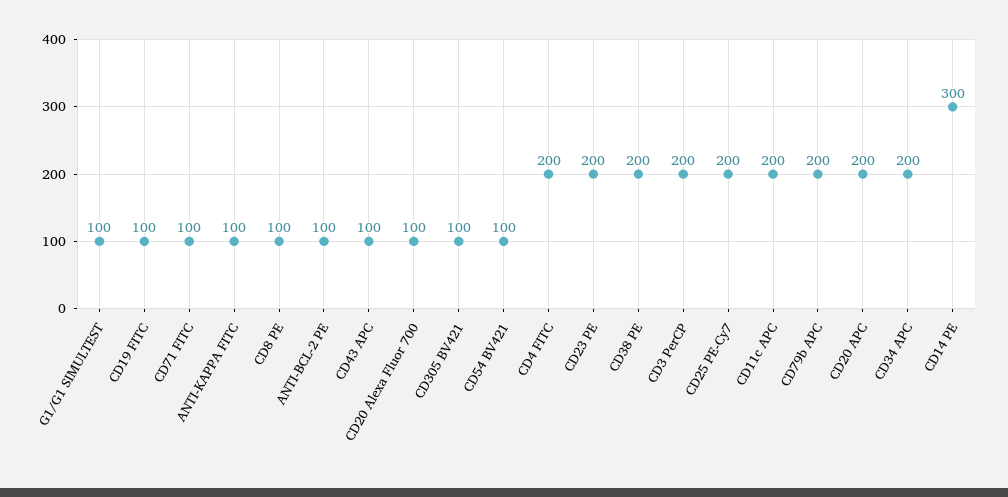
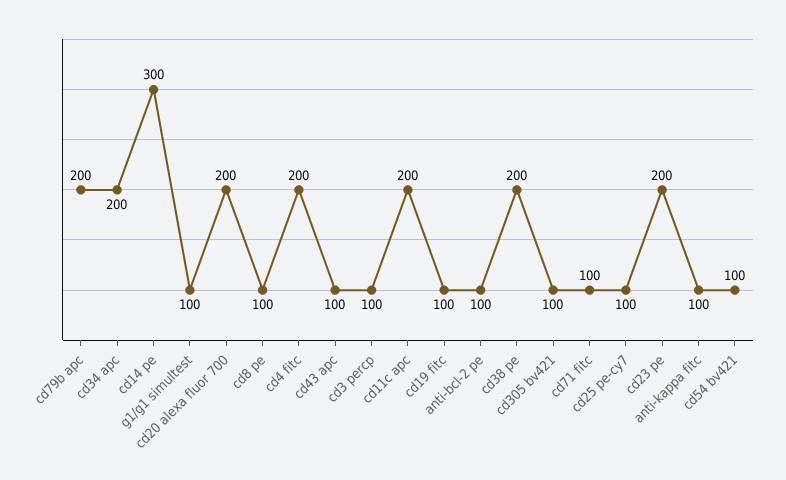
CD20 Alexa Fluor 700: 100 -> 200
CD3 PerCP: 200 -> 100
CD25 PE-Cy7: 200 -> 100
CD20 APC: 200 -> none

